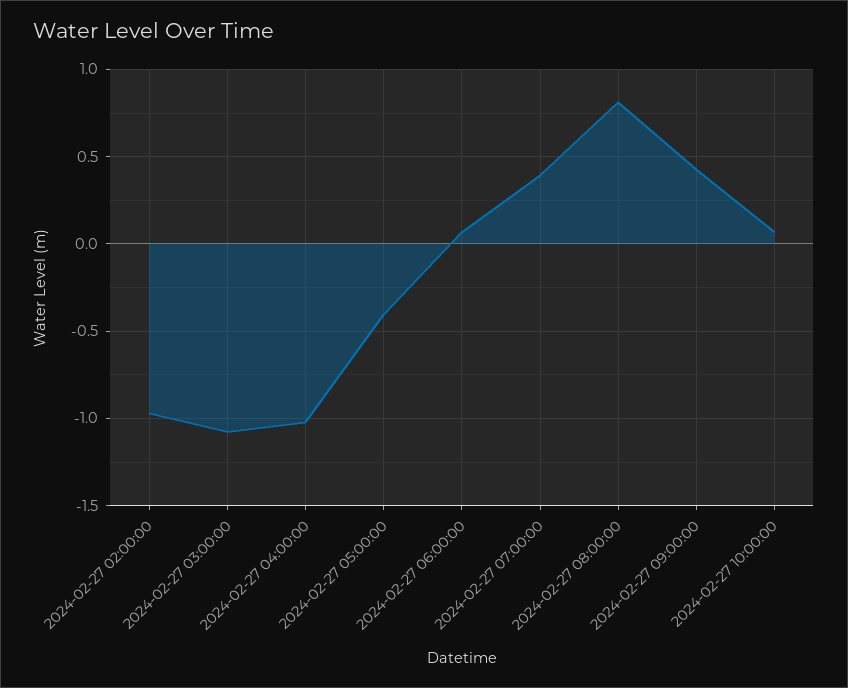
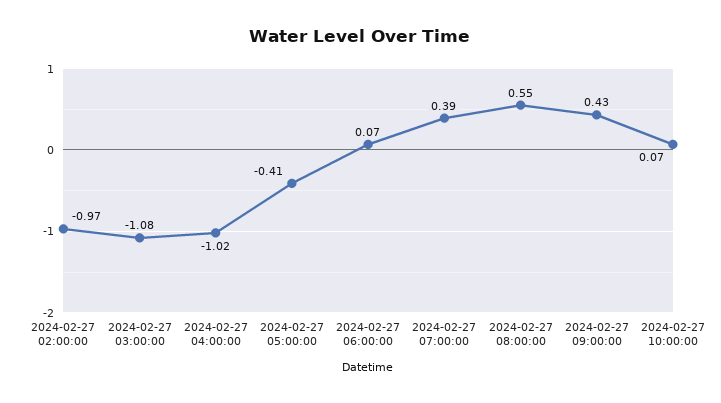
2024-02-27 08:00:00: 0.8 -> 0.55

